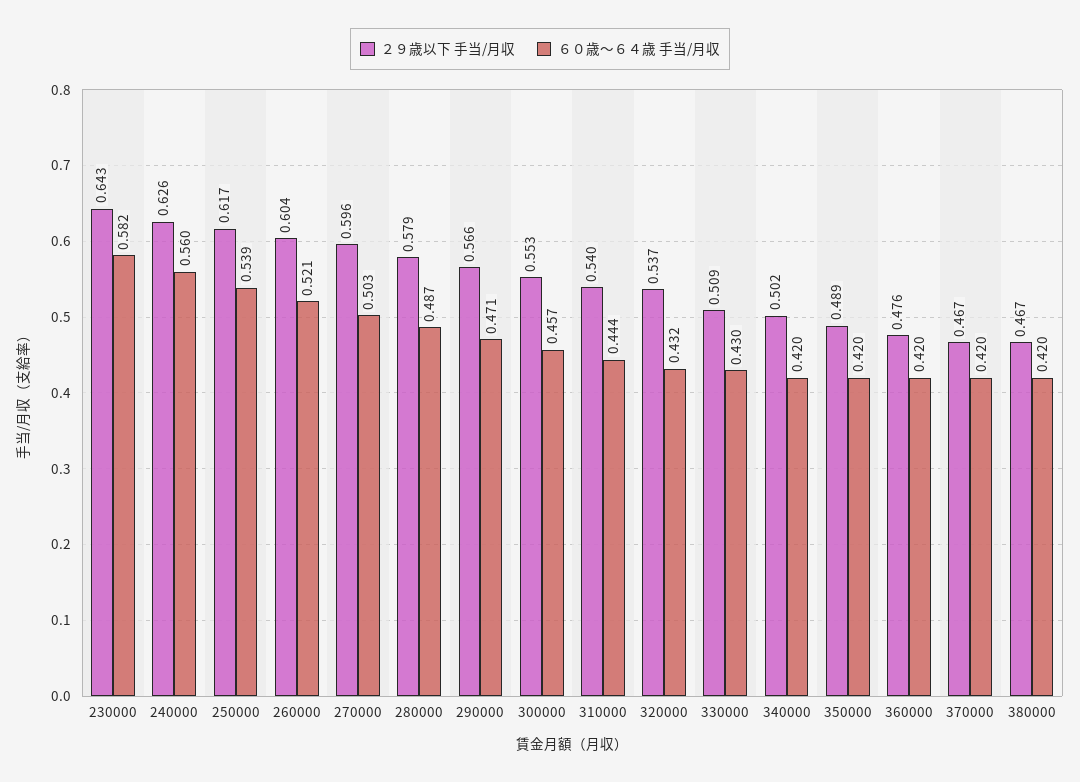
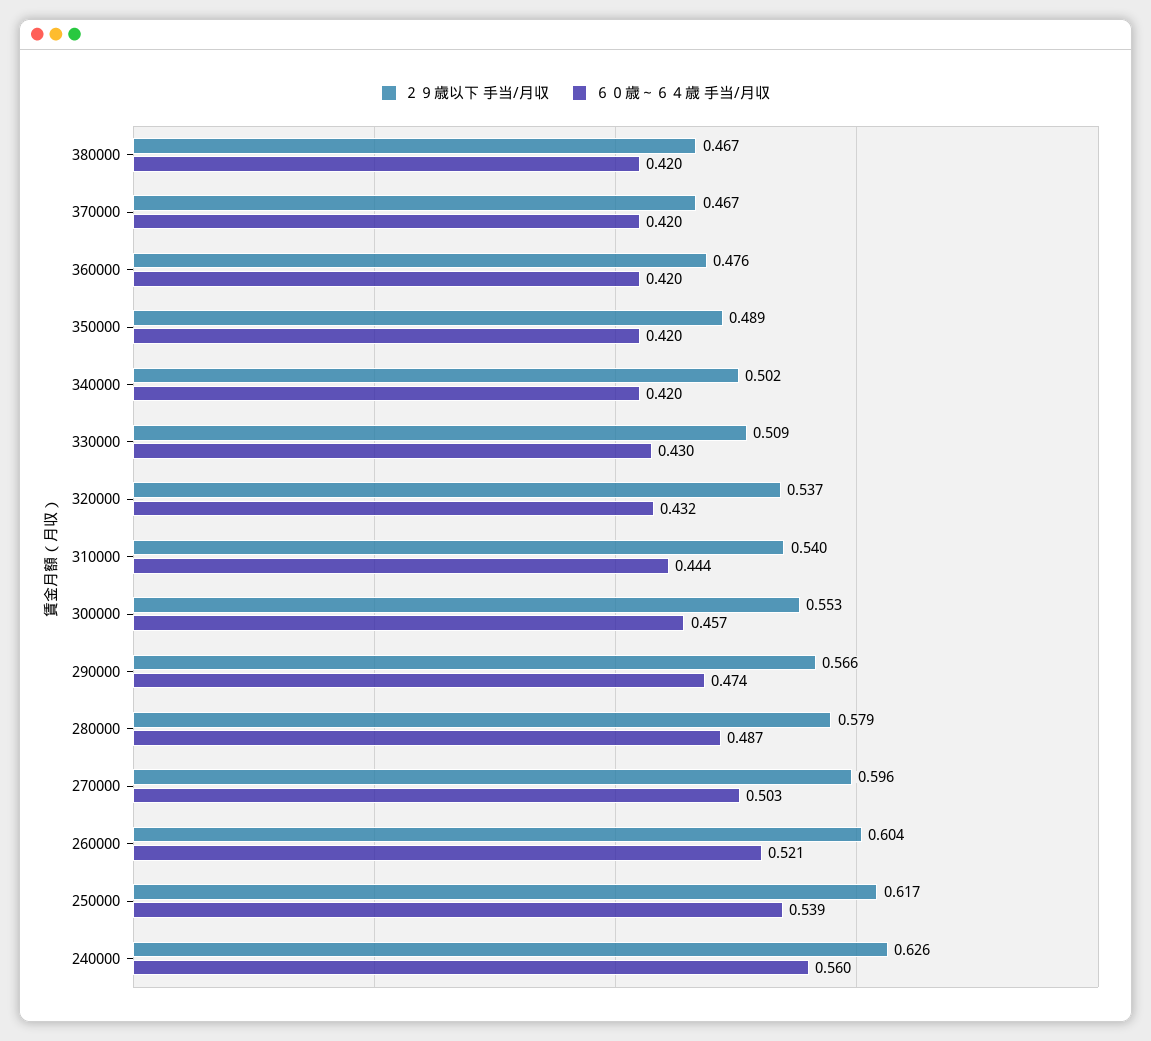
２９歳以下 手当/月収, 230000: 0.643 -> none
６０歳～６４歳 手当/月収, 230000: 0.582 -> none
６０歳～６４歳 手当/月収, 290000: 0.471 -> 0.474

